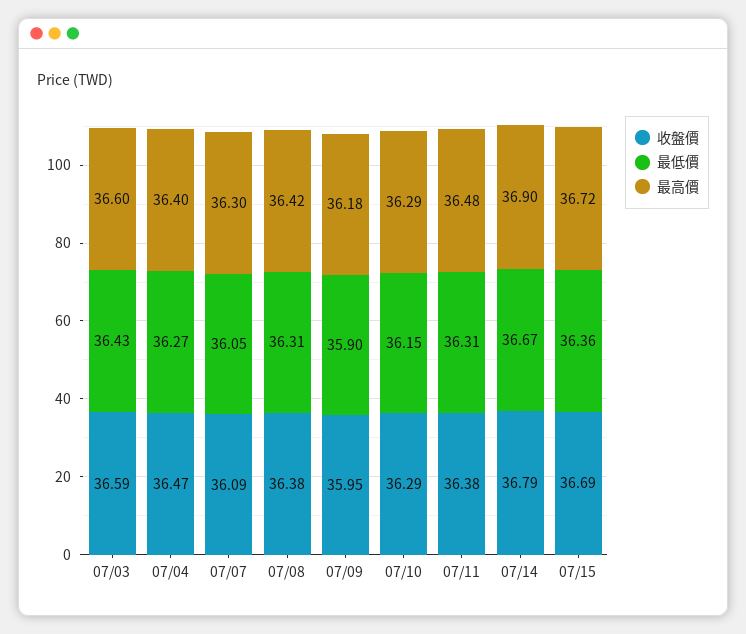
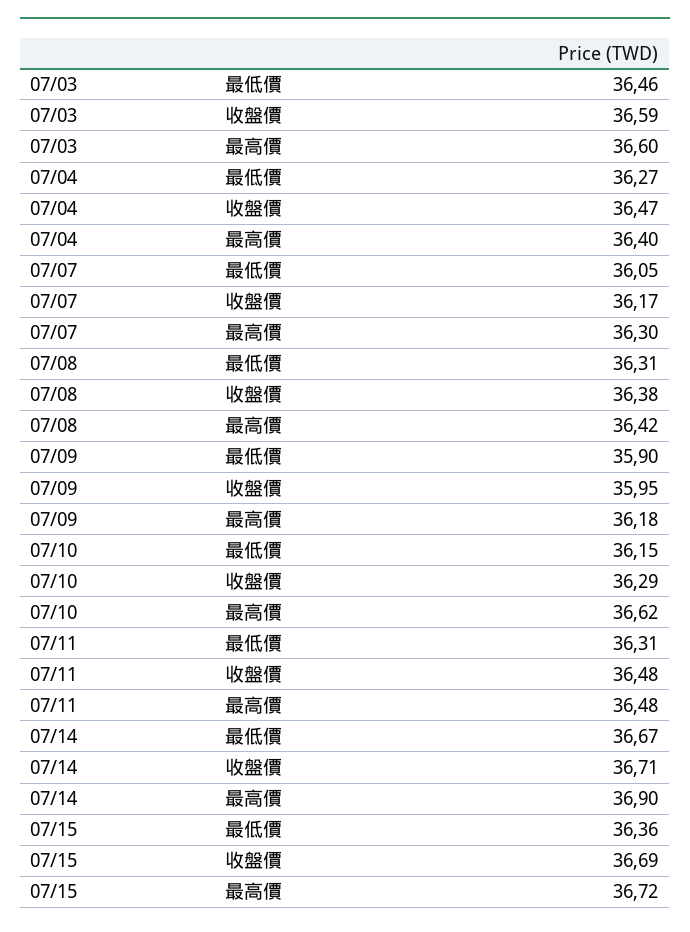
最低價, 07/03: 36.43 -> 36.46
收盤價, 07/07: 36.09 -> 36.17
最高價, 07/10: 36.29 -> 36.62
收盤價, 07/11: 36.38 -> 36.48
收盤價, 07/14: 36.79 -> 36.71

